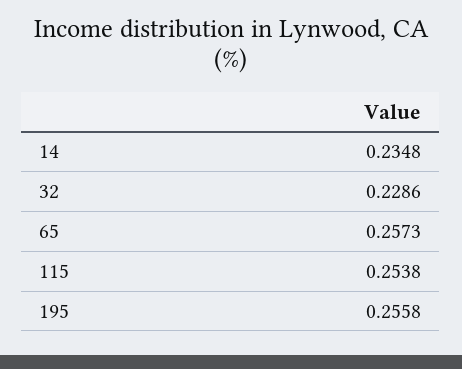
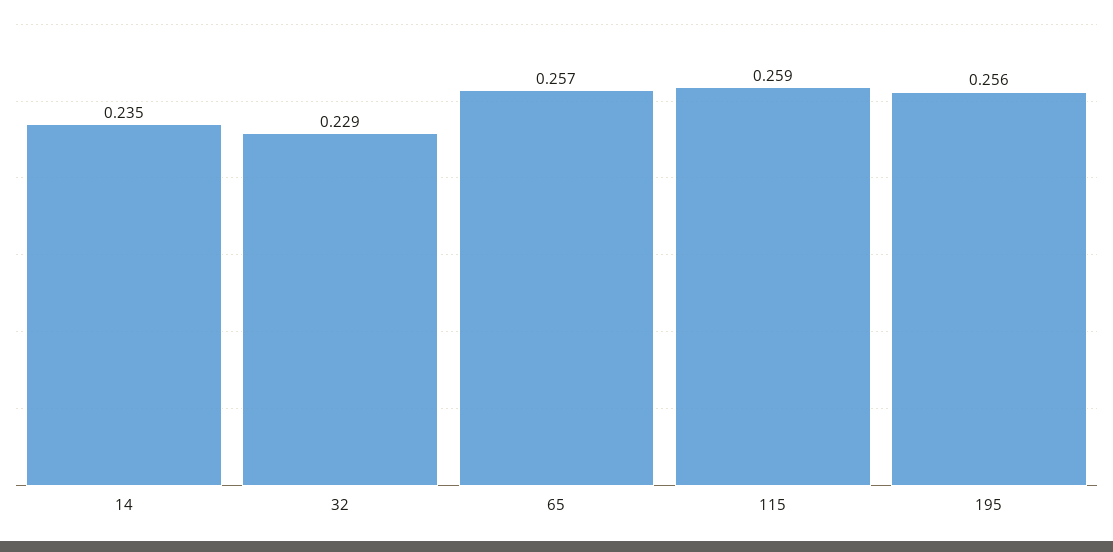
115: 0.2538 -> 0.259

